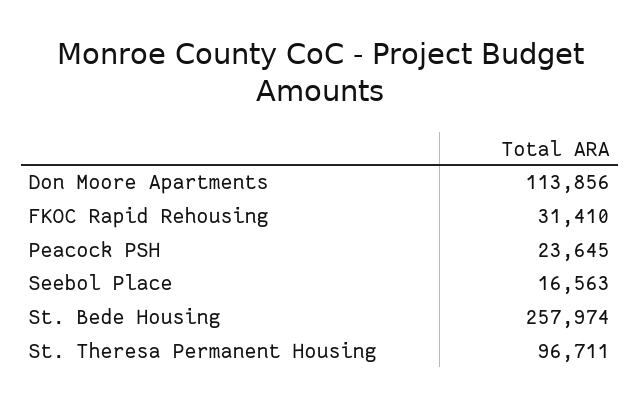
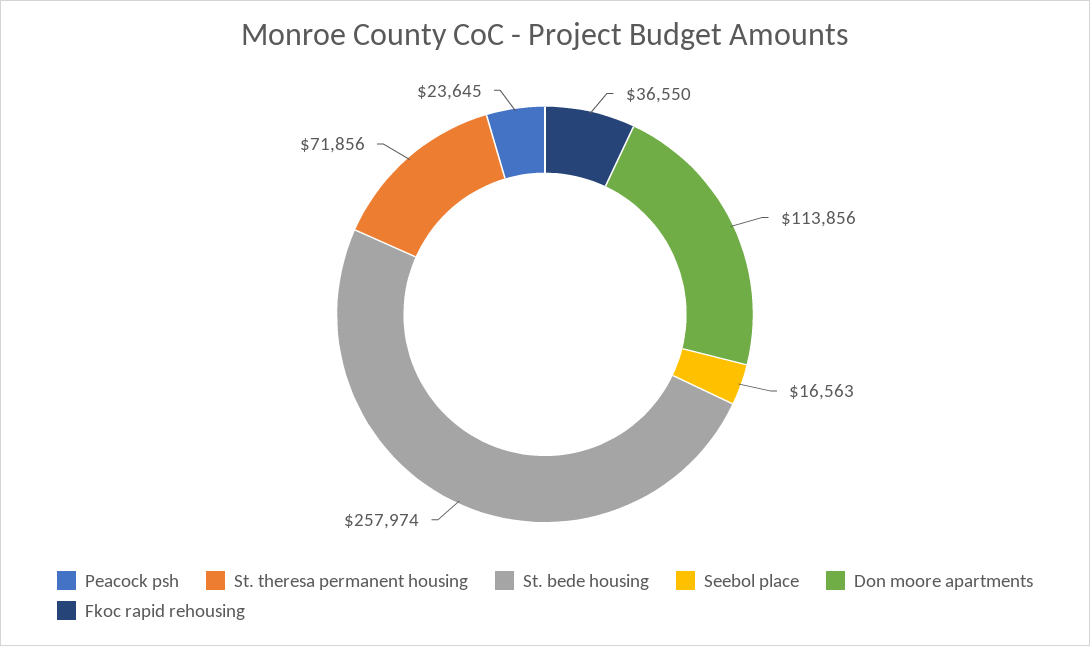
FKOC Rapid Rehousing: 31410 -> 36550
St. Theresa Permanent Housing: 96711 -> 71856

